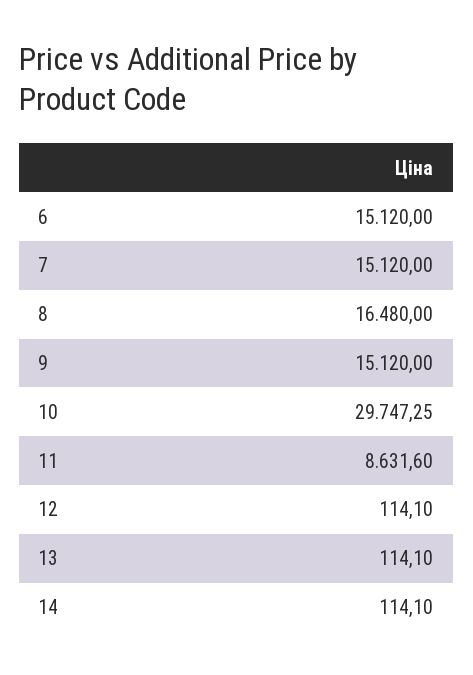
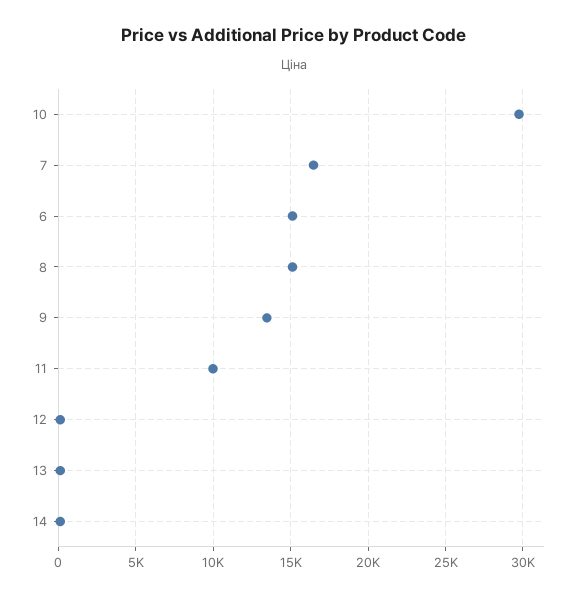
7: 15120 -> 16500
8: 16480 -> 15000
9: 15120 -> 13500
11: 8631.6 -> 10000

